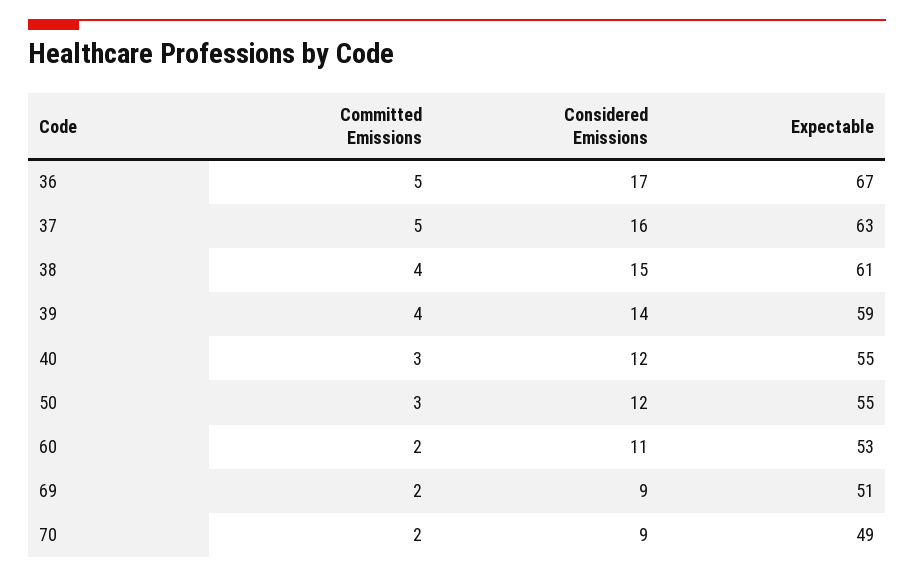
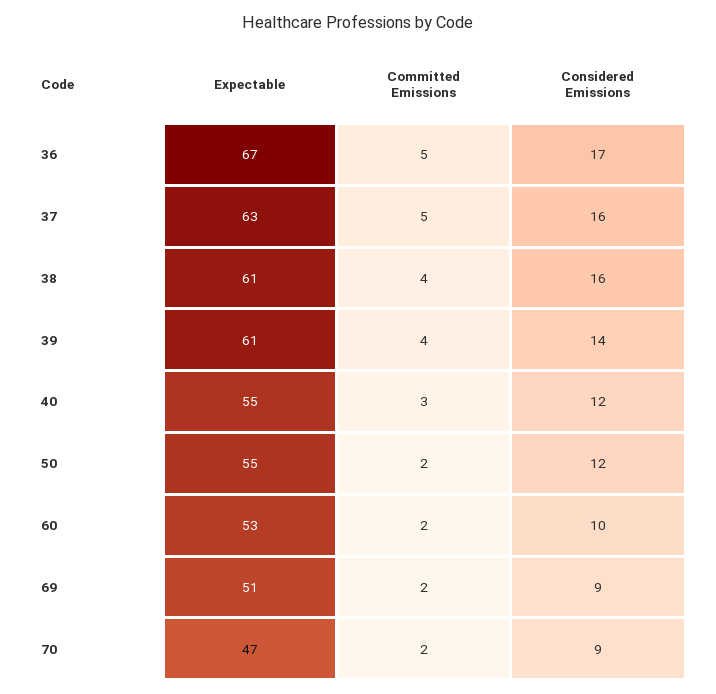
Considered Emissions, 38: 15 -> 16
Expectable, 39: 59 -> 61
Committed Emissions, 50: 3 -> 2
Considered Emissions, 60: 11 -> 10
Expectable, 70: 49 -> 47

